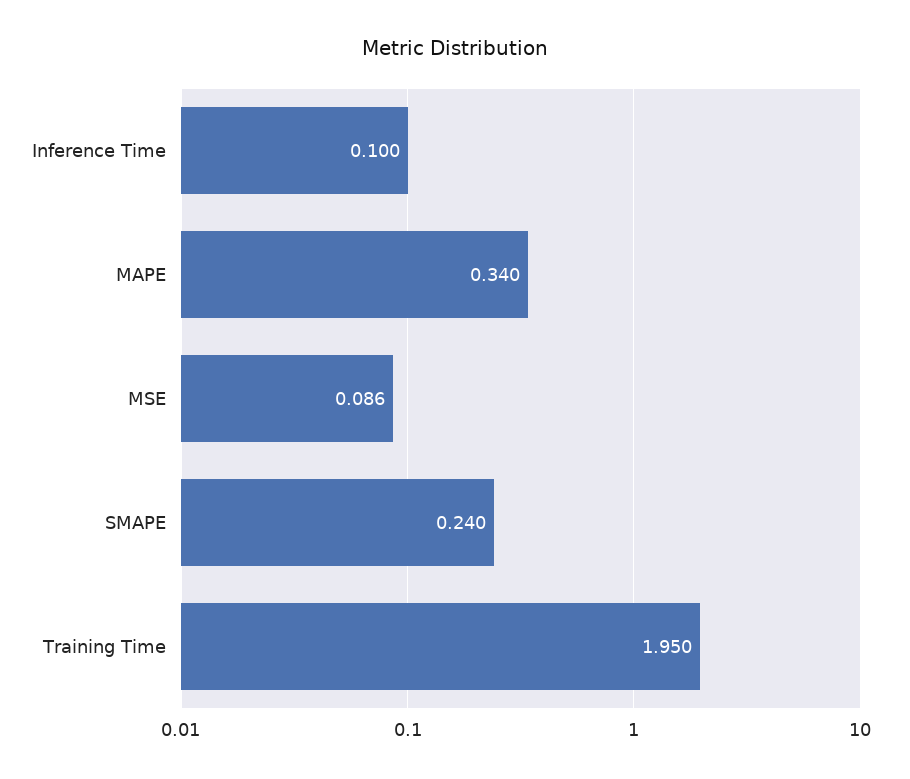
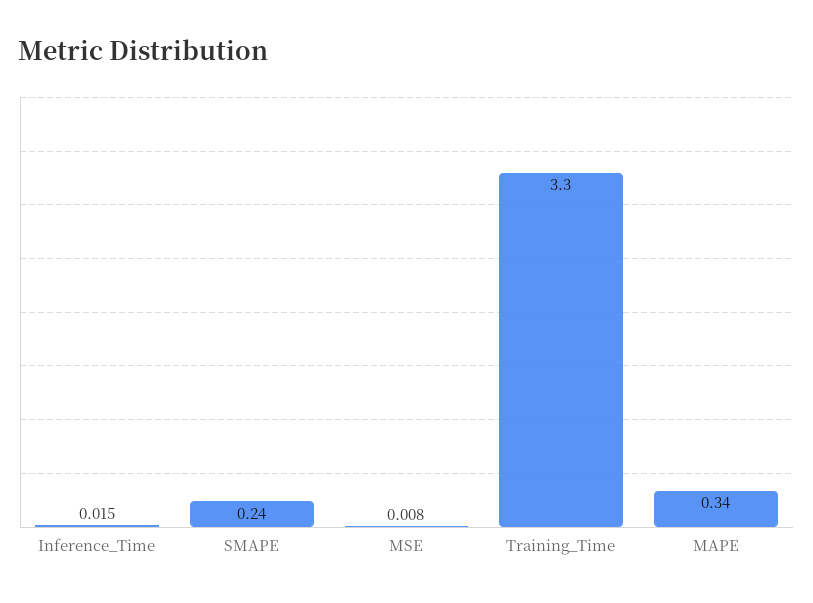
Inference Time: 0.1 -> 0.015
MSE: 0.086 -> 0.008
Training Time: 1.95 -> 3.3

